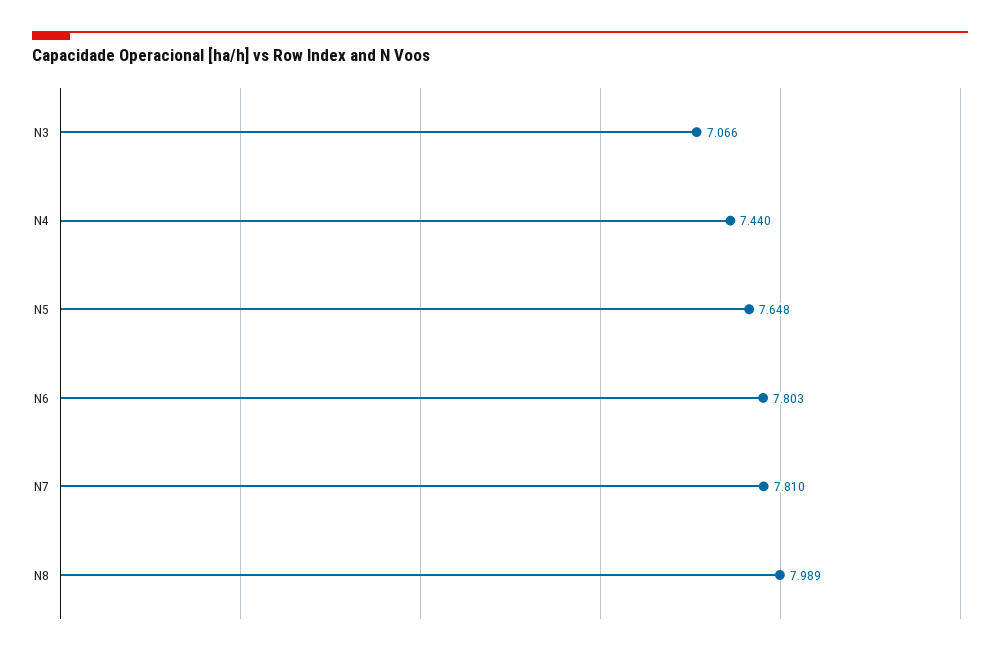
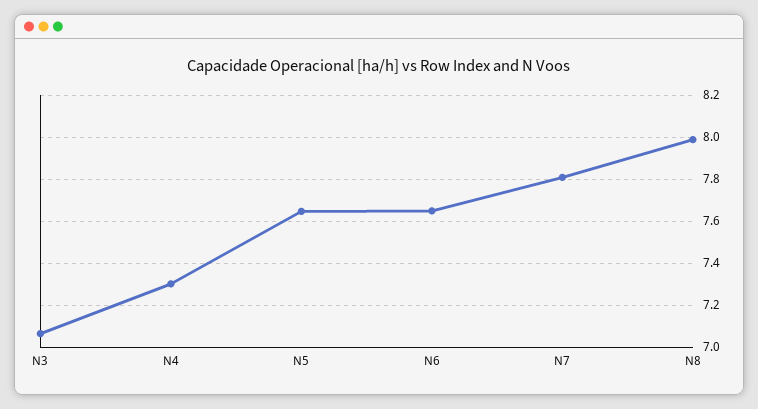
N4: 7.44 -> 7.3
N6: 7.803 -> 7.65

